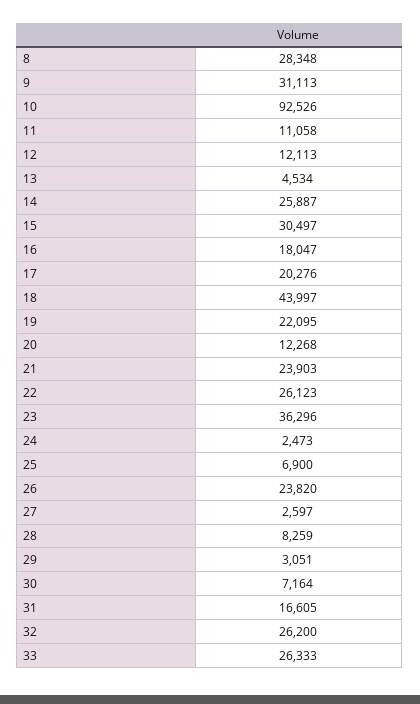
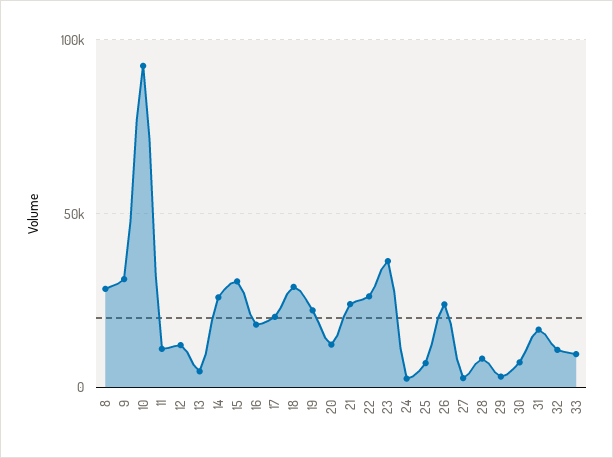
18: 43997 -> 30000
32: 26200 -> 10000
33: 26333 -> 10000

